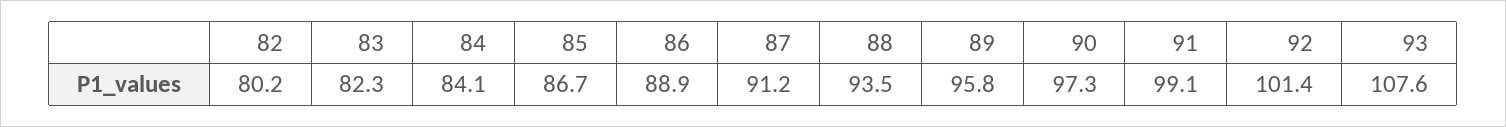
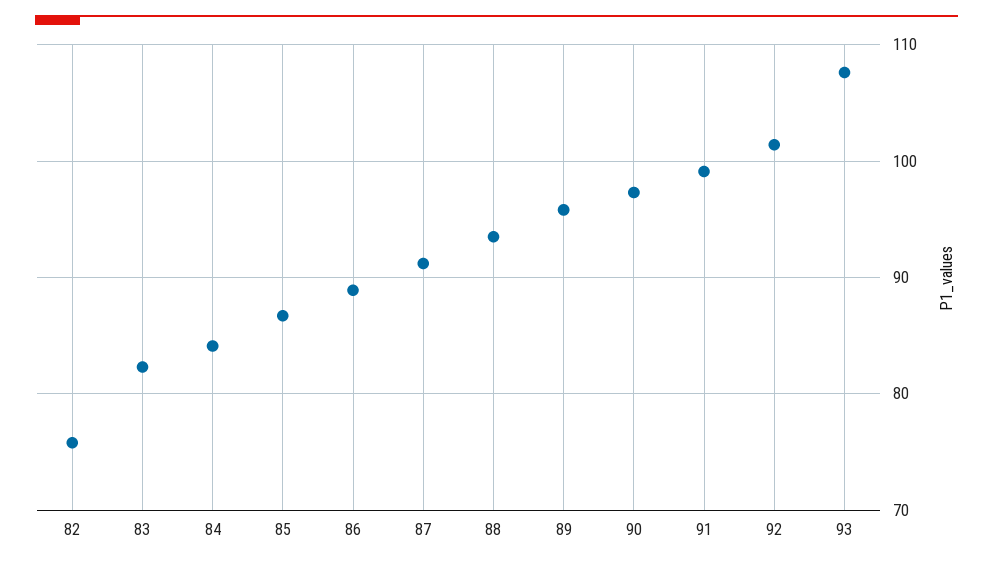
82: 80.2 -> 76

